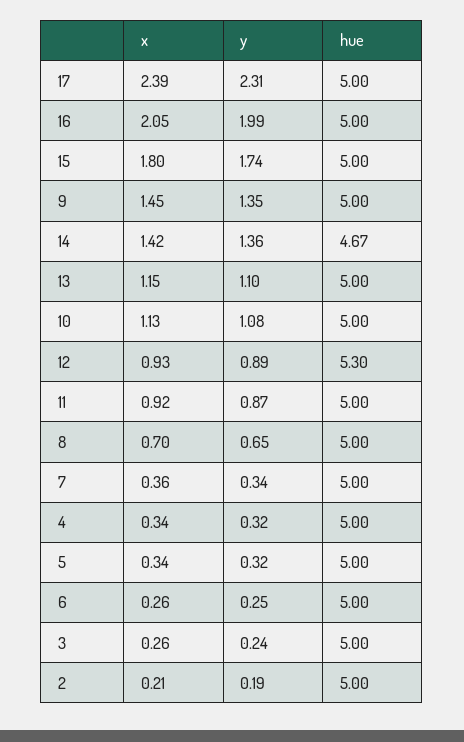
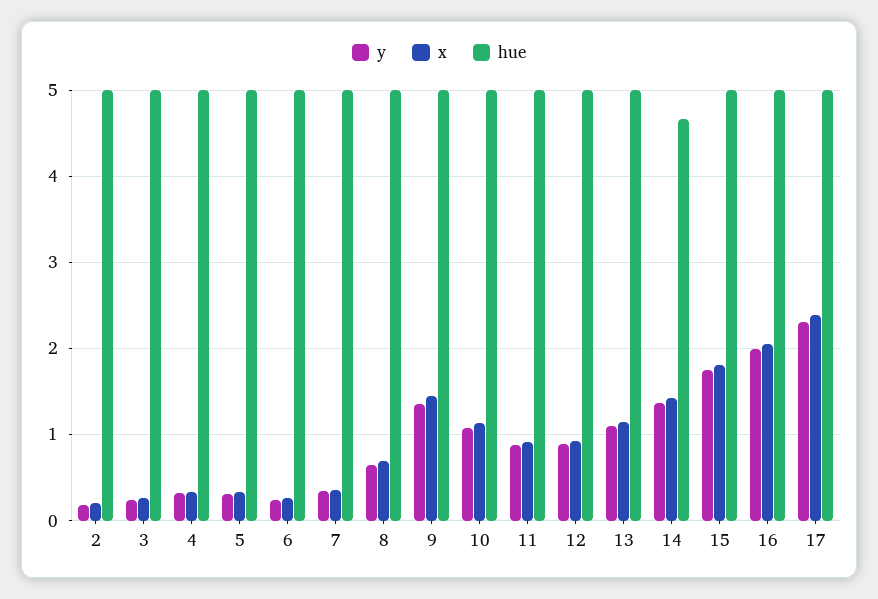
hue, 12: 5.3 -> 5

